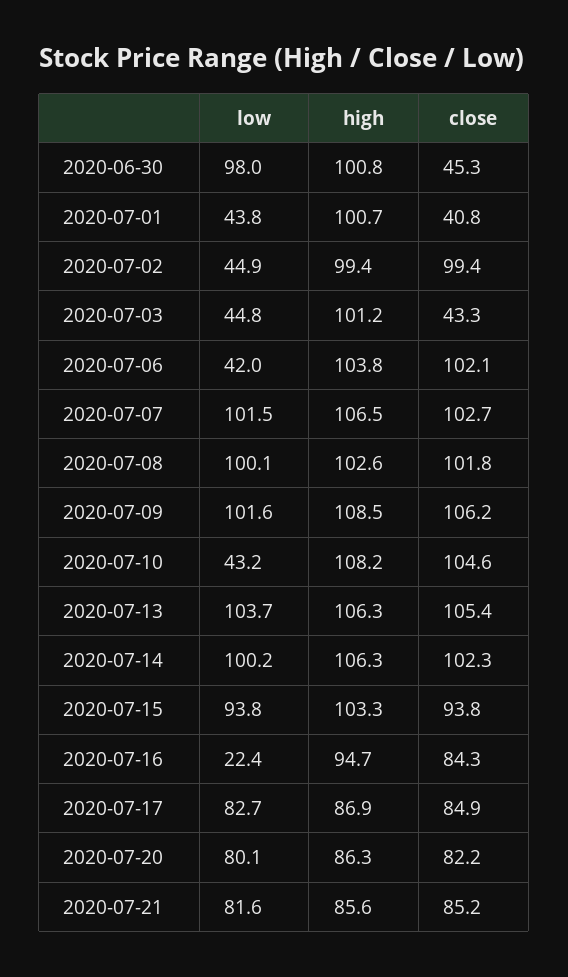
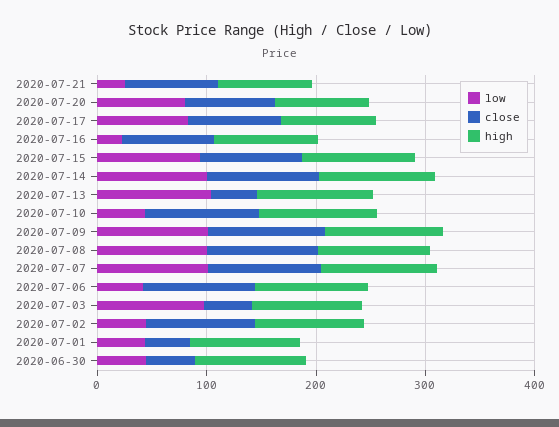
low, 2020-06-30: 98 -> 40
low, 2020-07-03: 44.8 -> 100
close, 2020-07-13: 105.4 -> 40
low, 2020-07-21: 81.6 -> 20

